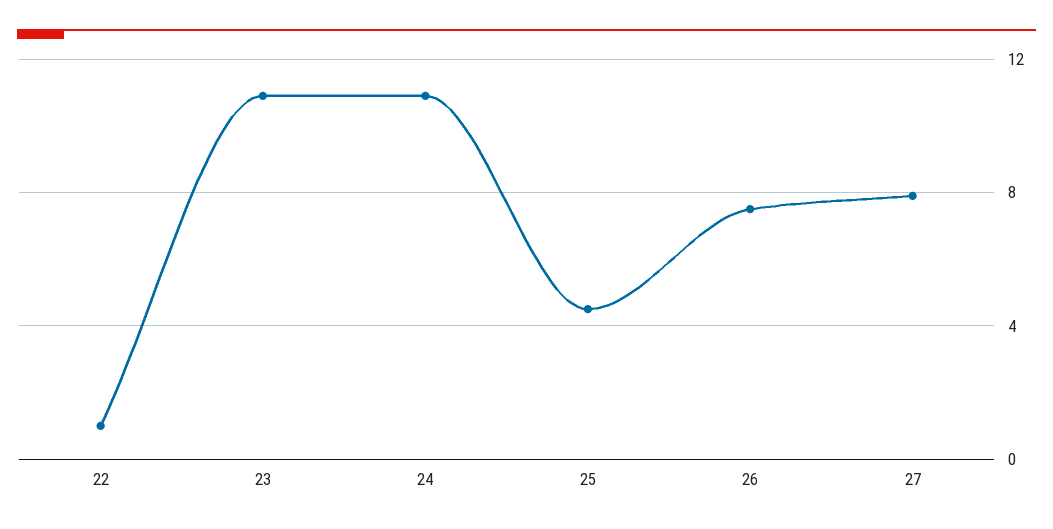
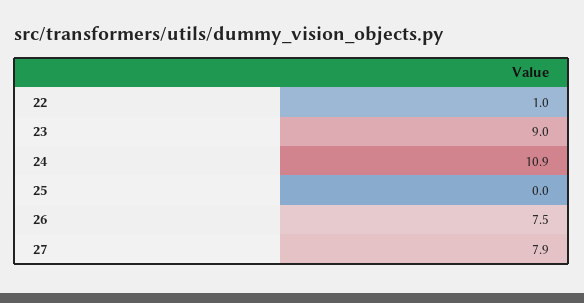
23: 11 -> 9
25: 4.5 -> 0

